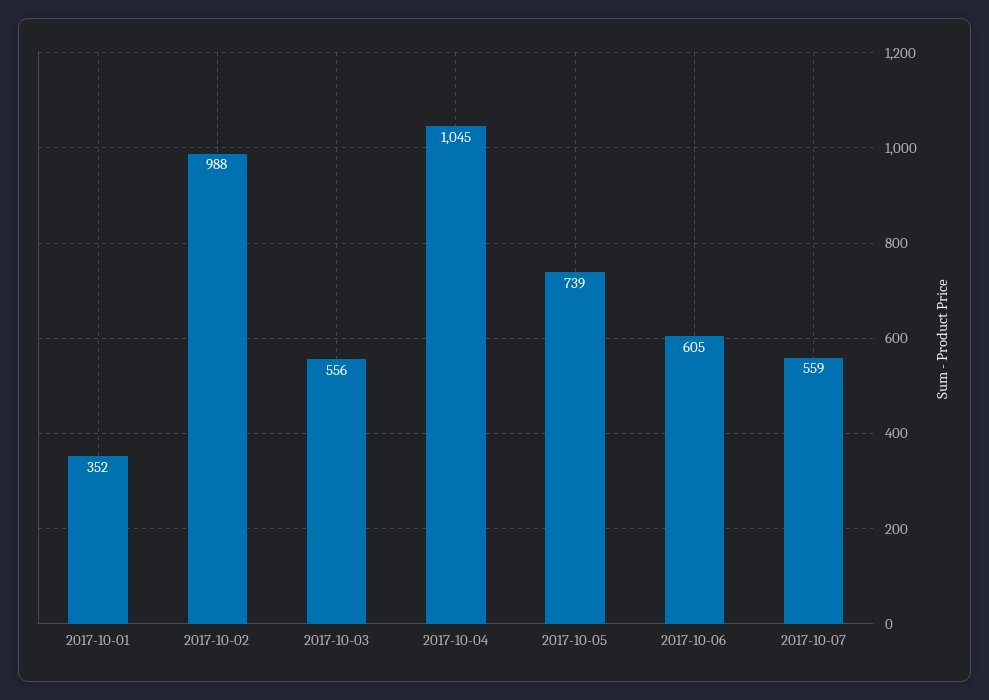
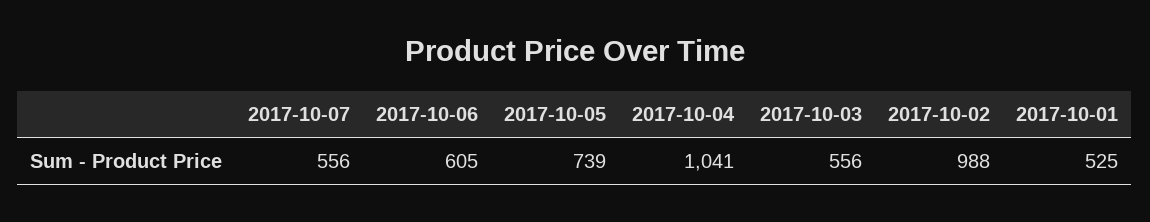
2017-10-01: 352 -> 525
2017-10-04: 1045 -> 1041
2017-10-07: 559 -> 556

